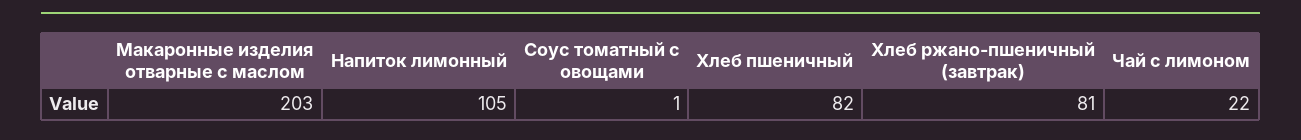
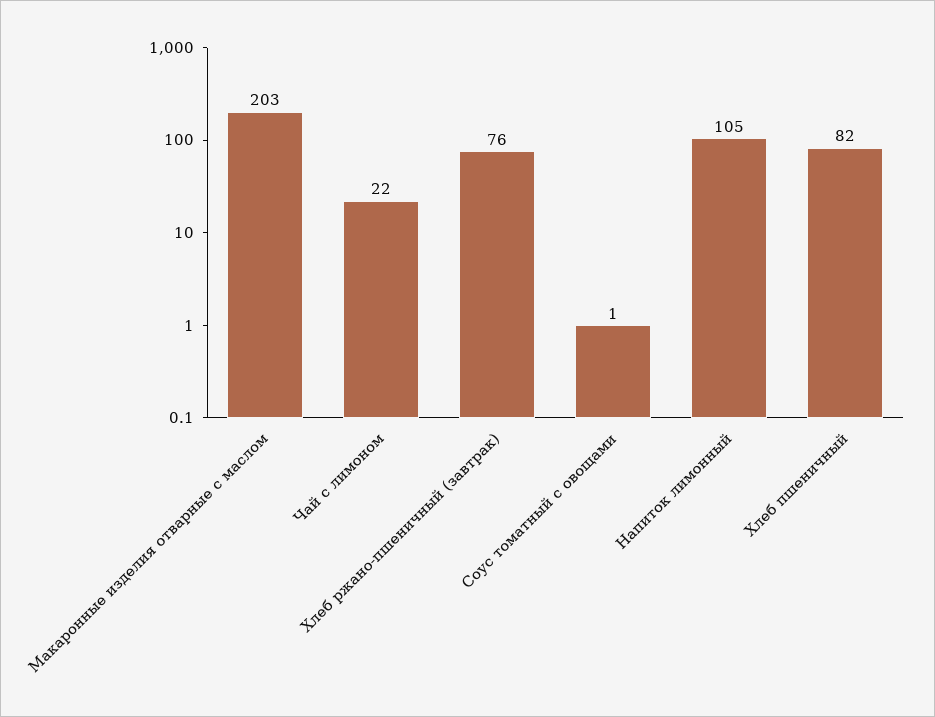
Хлеб ржано-пшеничный (завтрак): 81 -> 76

